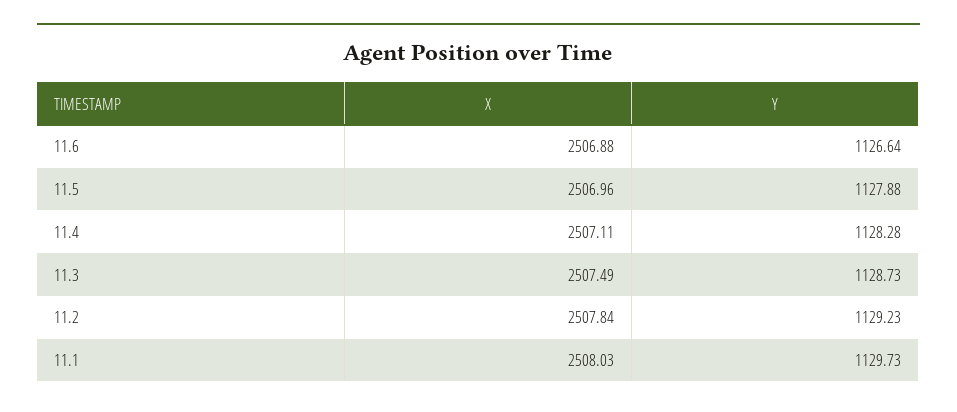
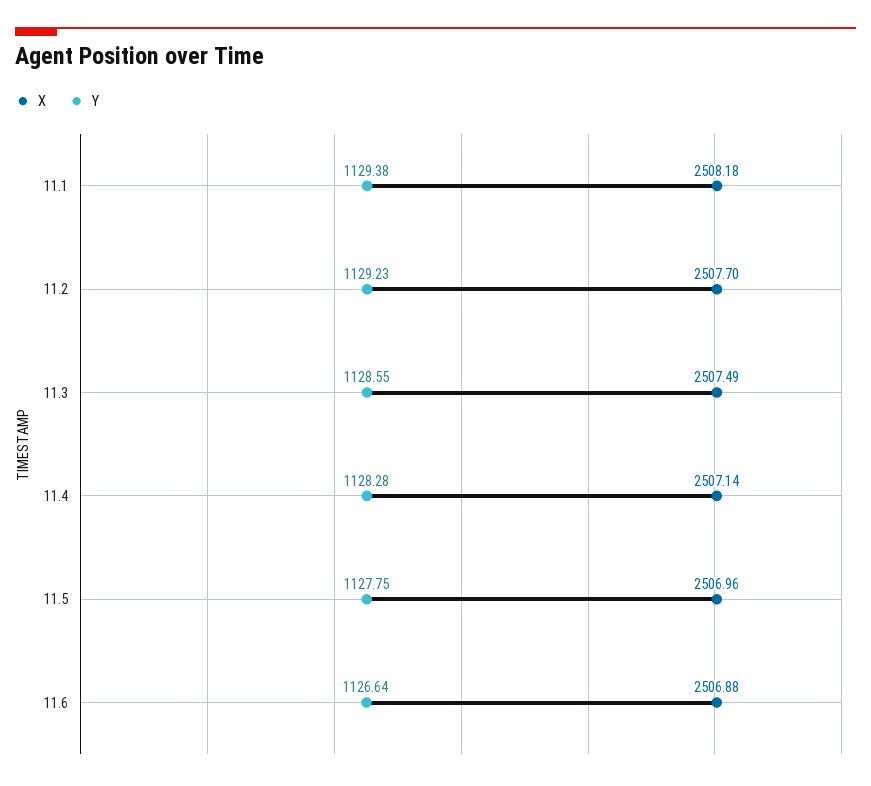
Y, 11.5: 1127.88 -> 1127.75
X, 11.4: 2507.11 -> 2507.14
Y, 11.3: 1128.73 -> 1128.55
X, 11.2: 2507.84 -> 2507.7
X, 11.1: 2508.03 -> 2508.18
Y, 11.1: 1129.73 -> 1129.38

